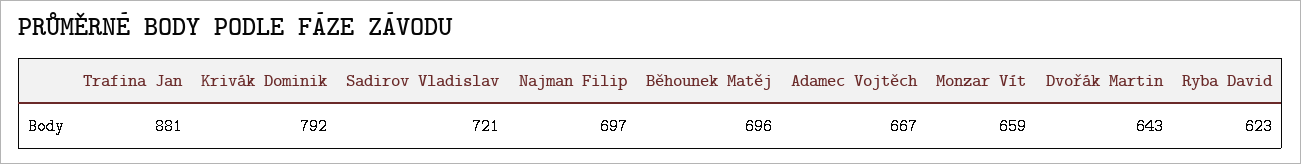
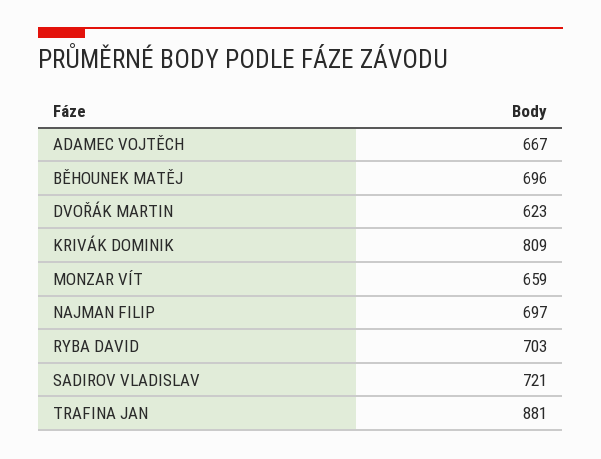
Krivák Dominik: 792 -> 809
Dvořák Martin: 643 -> 623
Ryba David: 623 -> 703

